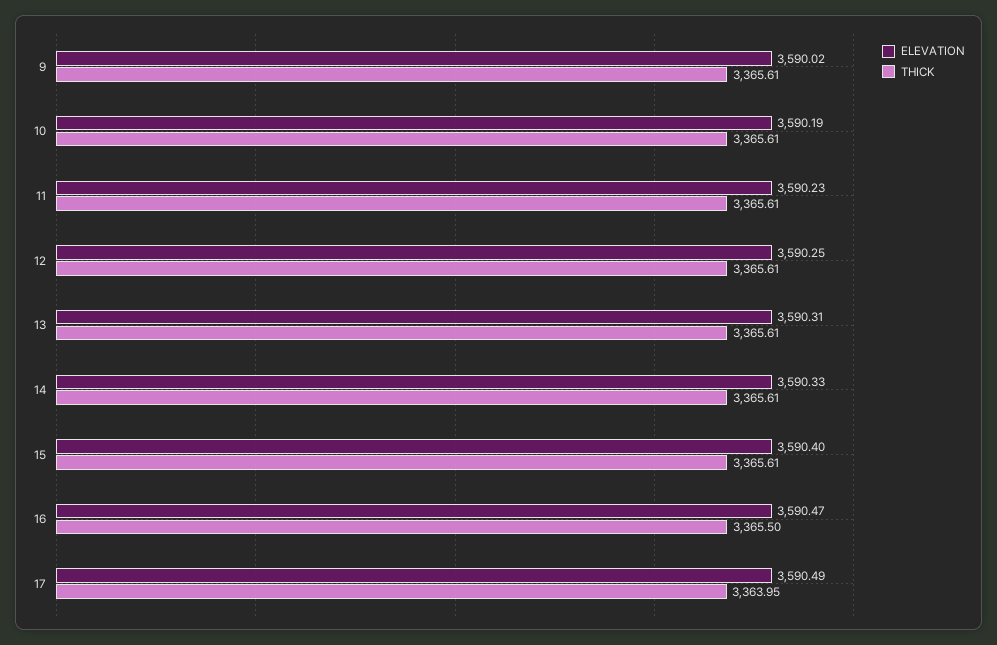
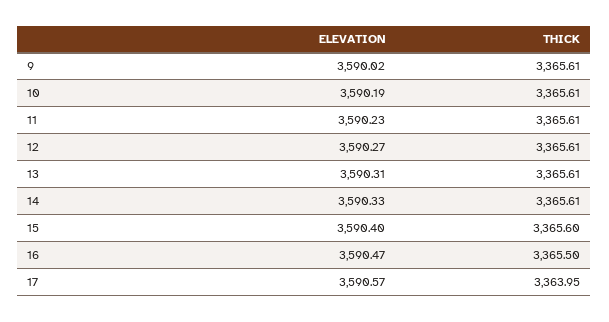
ELEVATION, 12: 3590.25 -> 3590.27
THICK, 15: 3365.61 -> 3365.6
ELEVATION, 17: 3590.49 -> 3590.57

